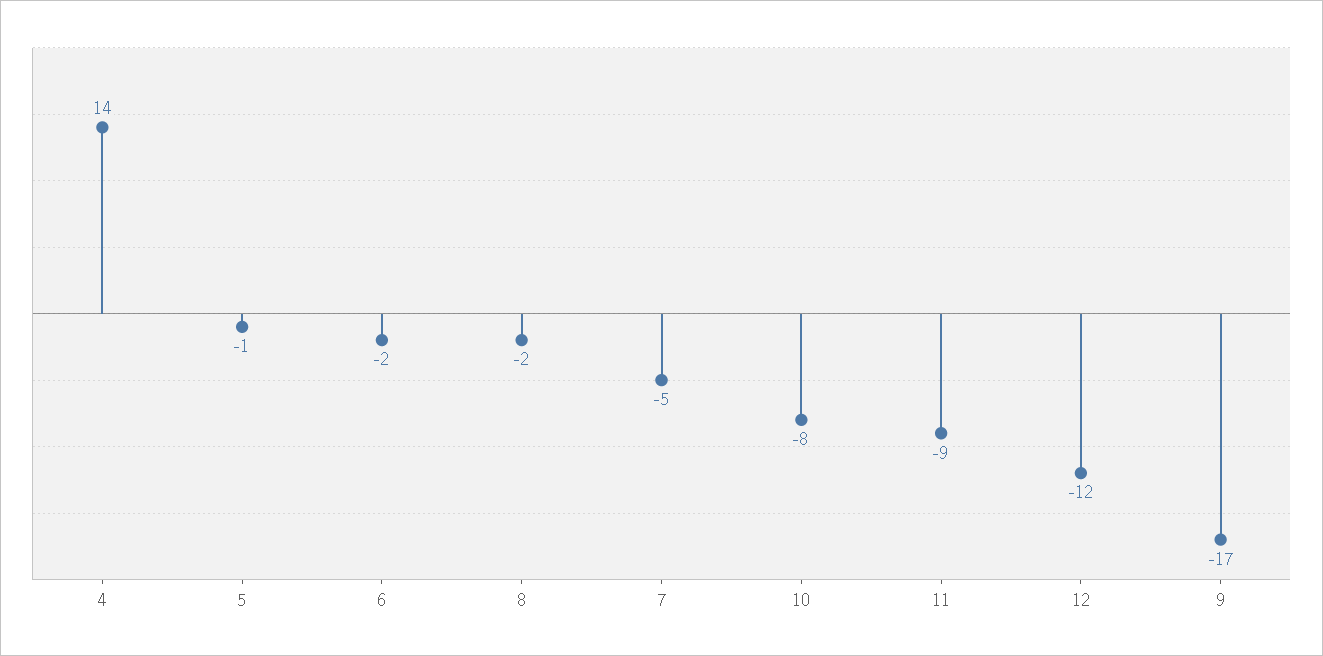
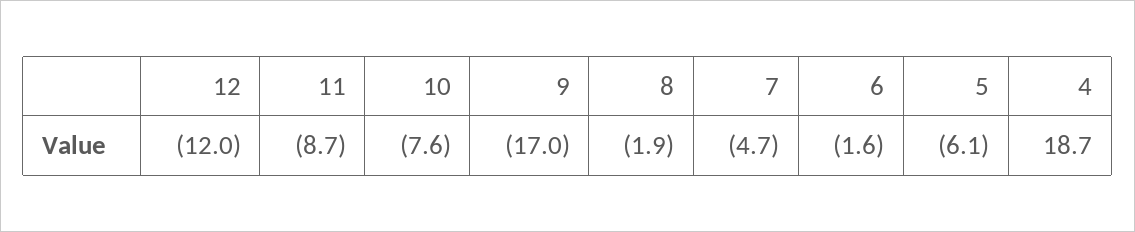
4: 14 -> 18.7
5: -1 -> -6.1

